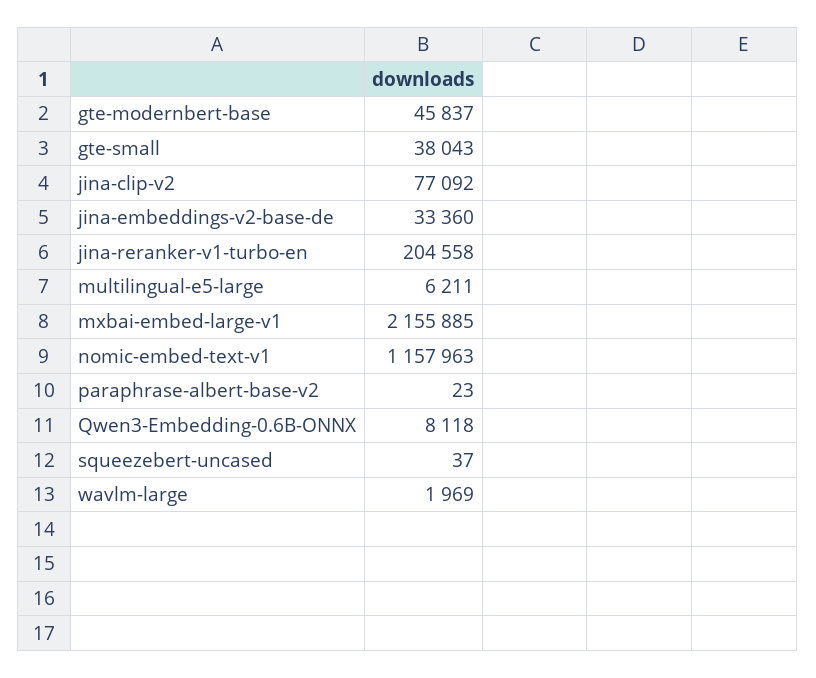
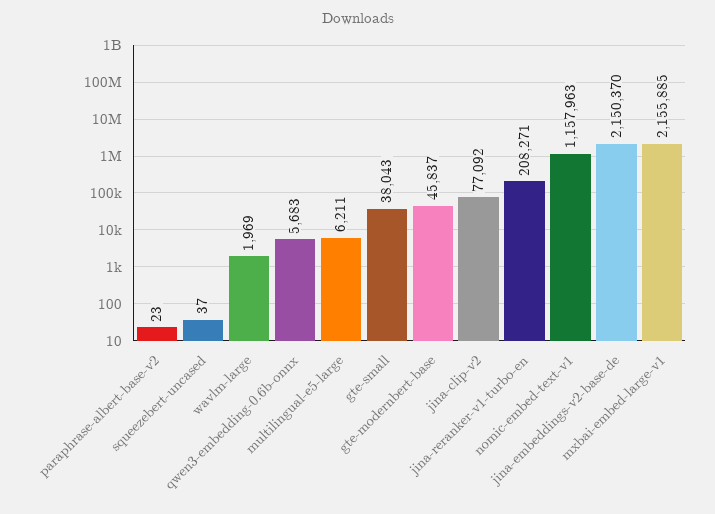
jina-embeddings-v2-base-de: 33360 -> 2150370
jina-reranker-v1-turbo-en: 204558 -> 208271
Qwen3-Embedding-0.6B-ONNX: 8118 -> 5683

